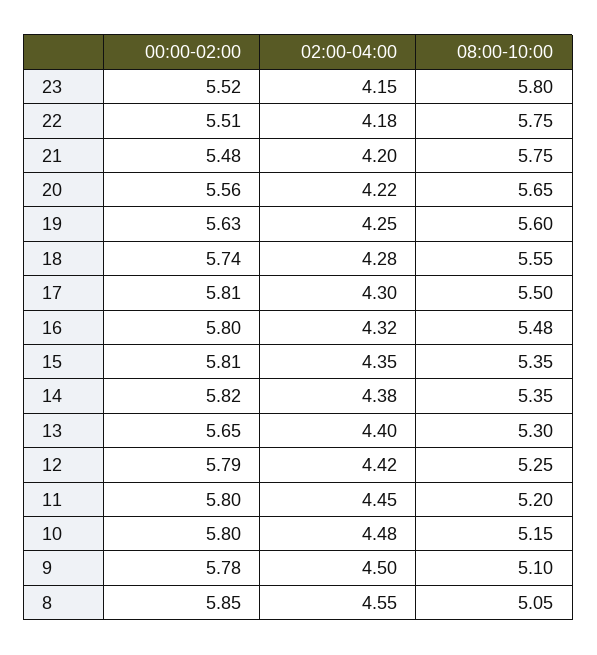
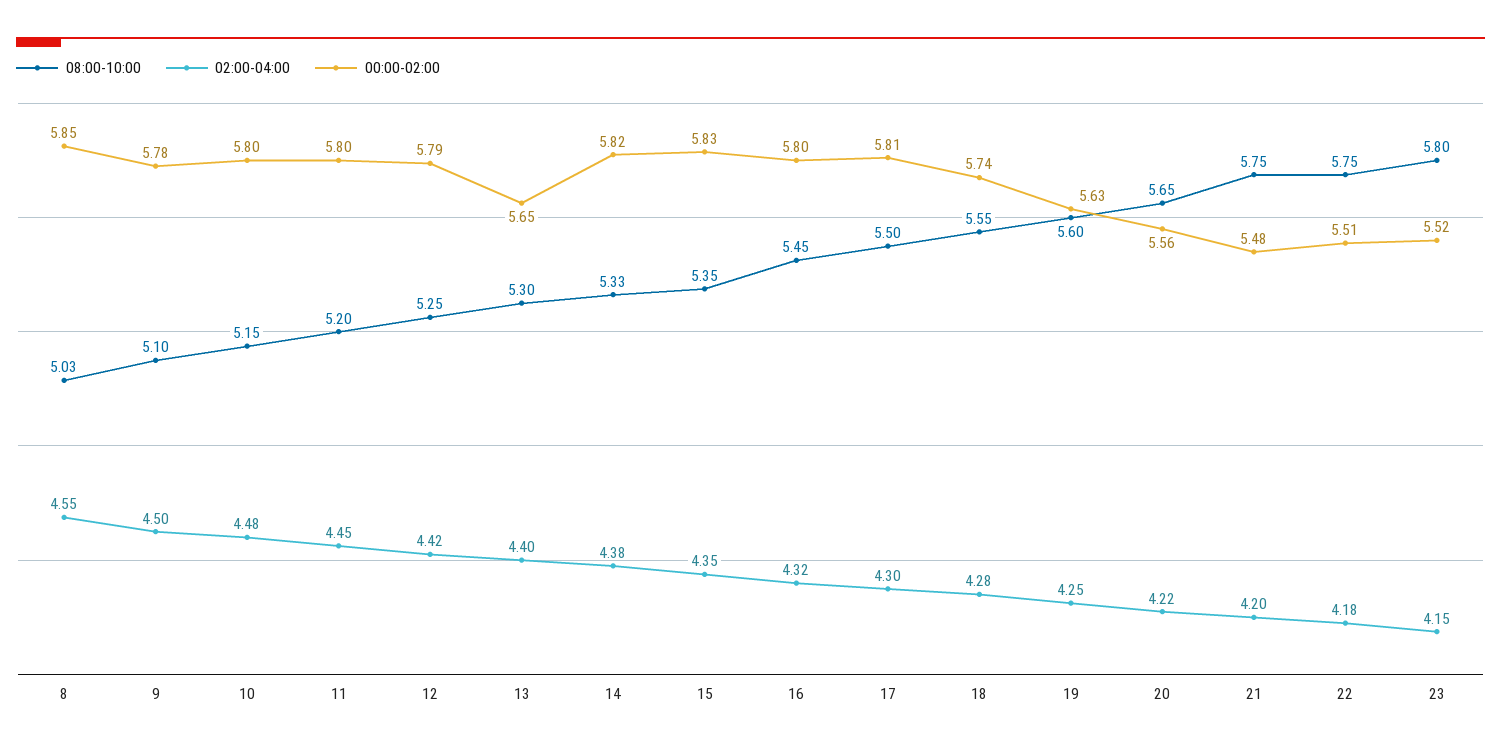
08:00-10:00, 16: 5.48 -> 5.45
00:00-02:00, 15: 5.81 -> 5.83
08:00-10:00, 14: 5.35 -> 5.33
08:00-10:00, 8: 5.05 -> 5.03

